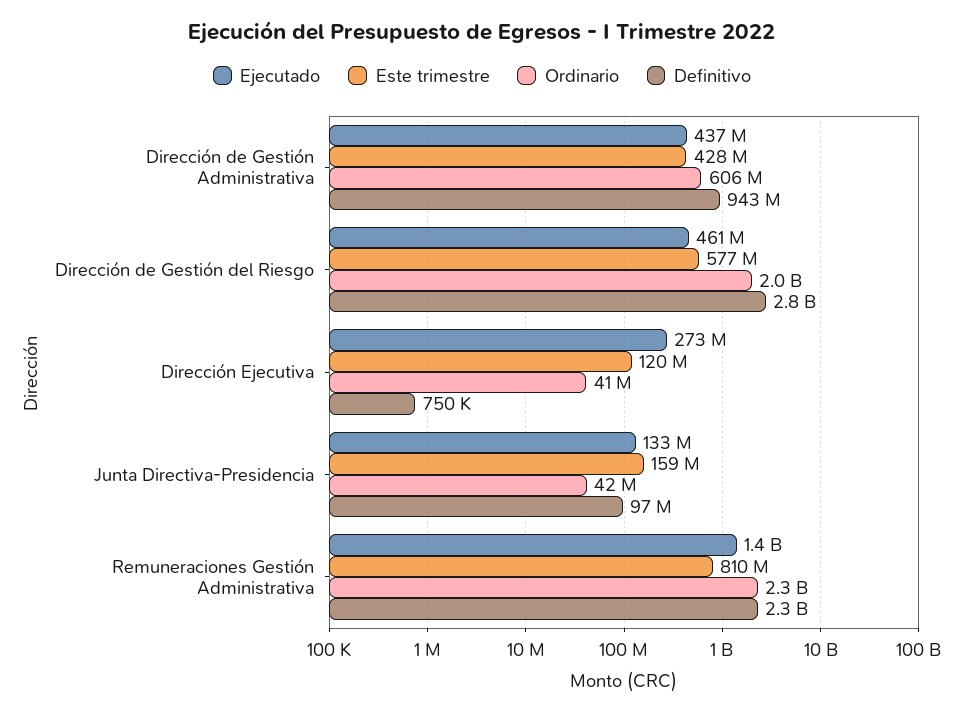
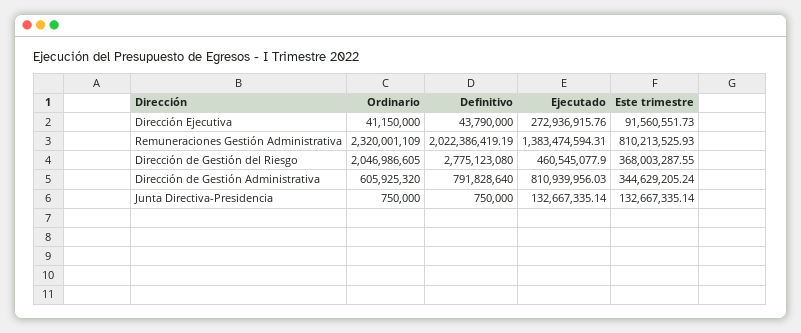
Ejecutado, Dirección de Gestión Administrativa: 437000000 -> 810939956.03
Este trimestre, Dirección de Gestión Administrativa: 428000000 -> 344629205.24
Definitivo, Dirección de Gestión Administrativa: 943000000 -> 791828640
Este trimestre, Dirección de Gestión del Riesgo: 577000000 -> 368003287.55
Este trimestre, Dirección Ejecutiva: 120000000 -> 91560551.73
Definitivo, Dirección Ejecutiva: 750000 -> 43790000
Este trimestre, Junta Directiva-Presidencia: 159000000 -> 132667335.14
Ordinario, Junta Directiva-Presidencia: 42000000 -> 750000
Definitivo, Junta Directiva-Presidencia: 97000000 -> 750000
Definitivo, Remuneraciones Gestión Administrativa: 2300000000 -> 2022386419.19

